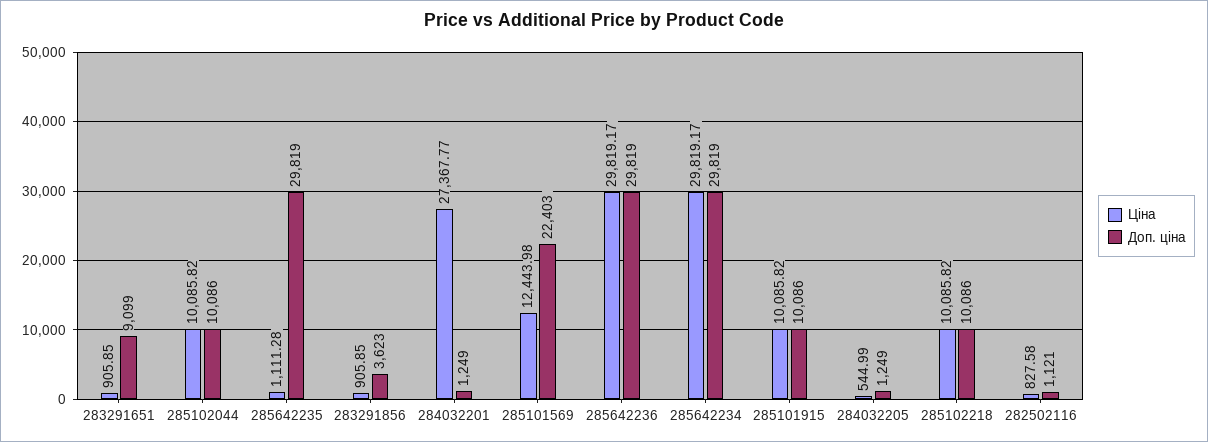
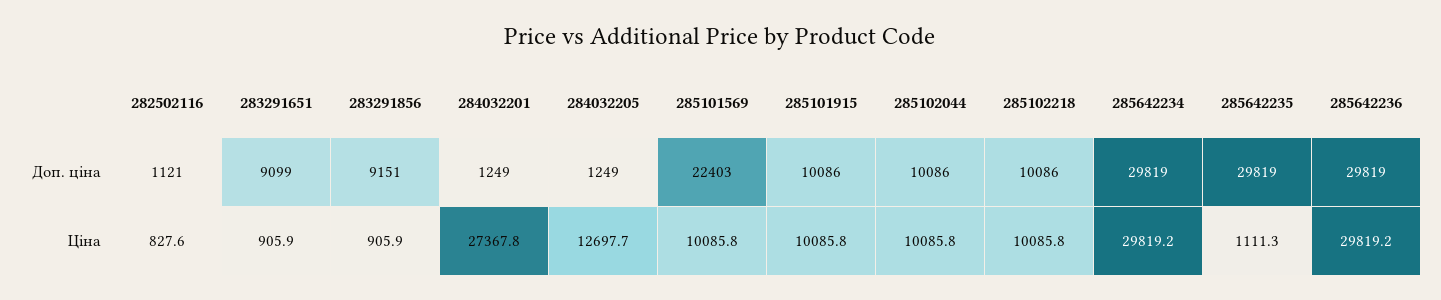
Доп. ціна, 283291856: 3623 -> 9151
Ціна, 285101569: 12443.98 -> 10085.8
Ціна, 284032205: 544.99 -> 12697.7

